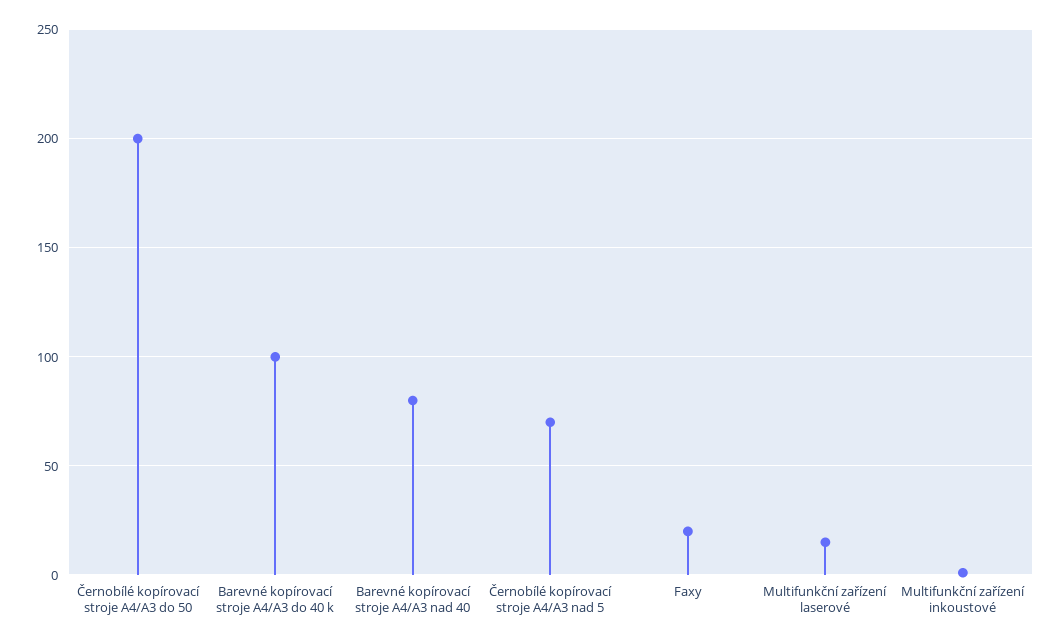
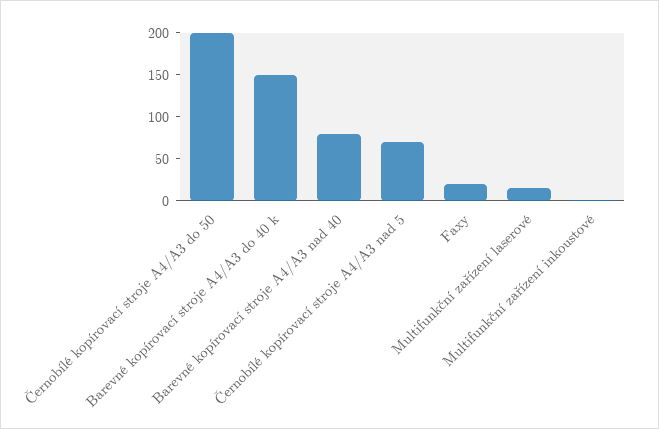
Barevné kopírovací stroje A4/A3 do 40 k: 100 -> 150

